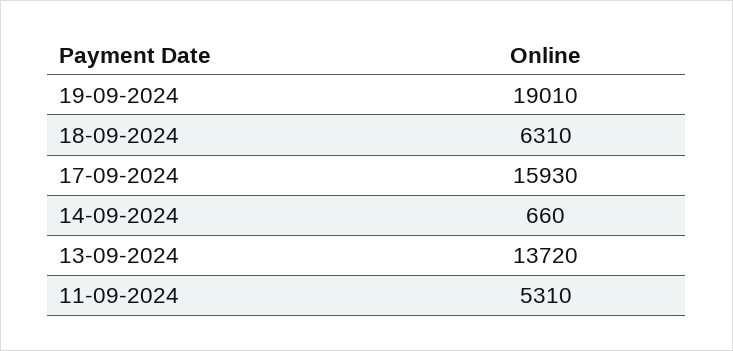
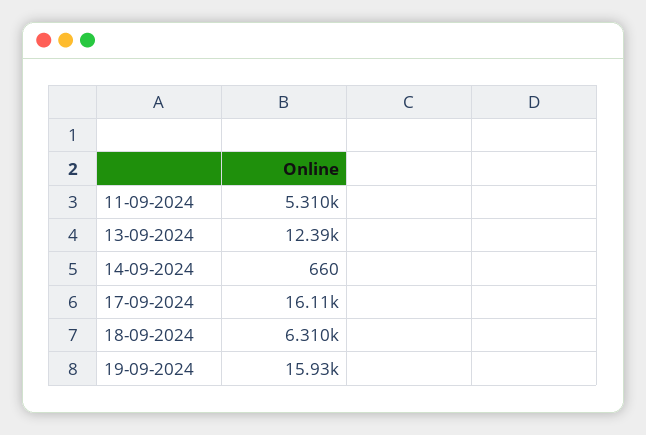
19-09-2024: 19010 -> 15930
17-09-2024: 15930 -> 16110
13-09-2024: 13720 -> 12390

